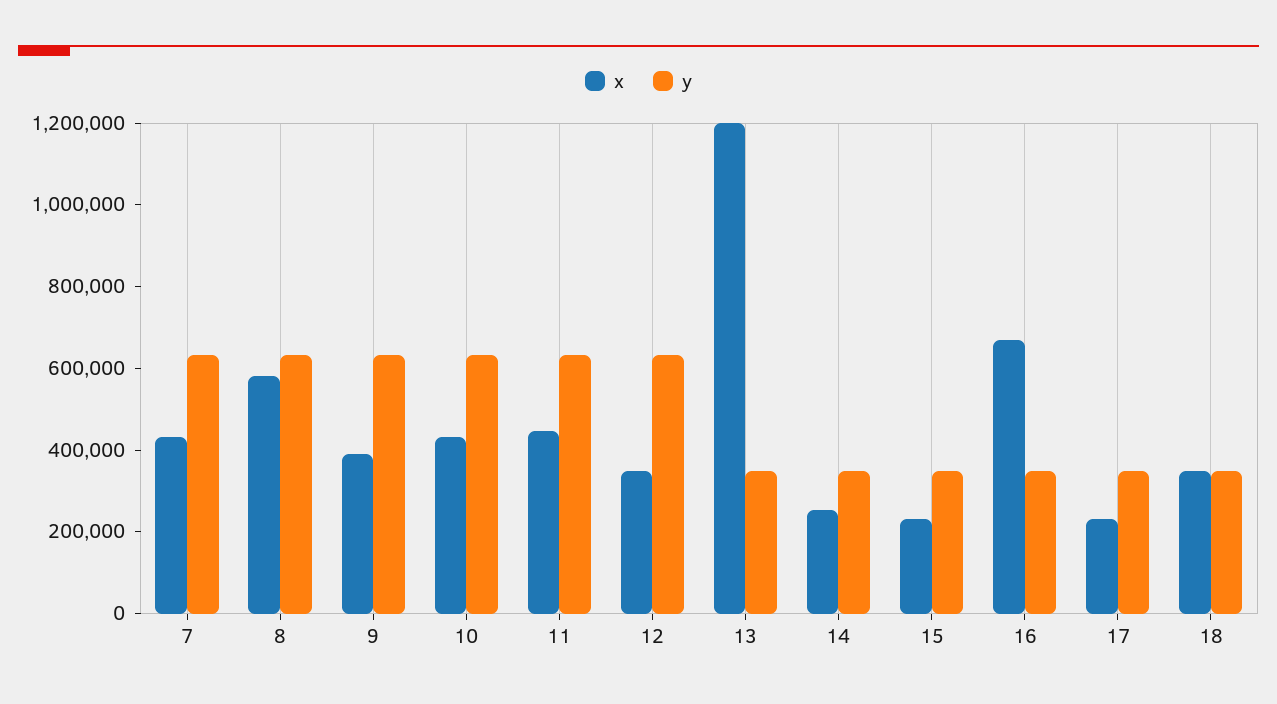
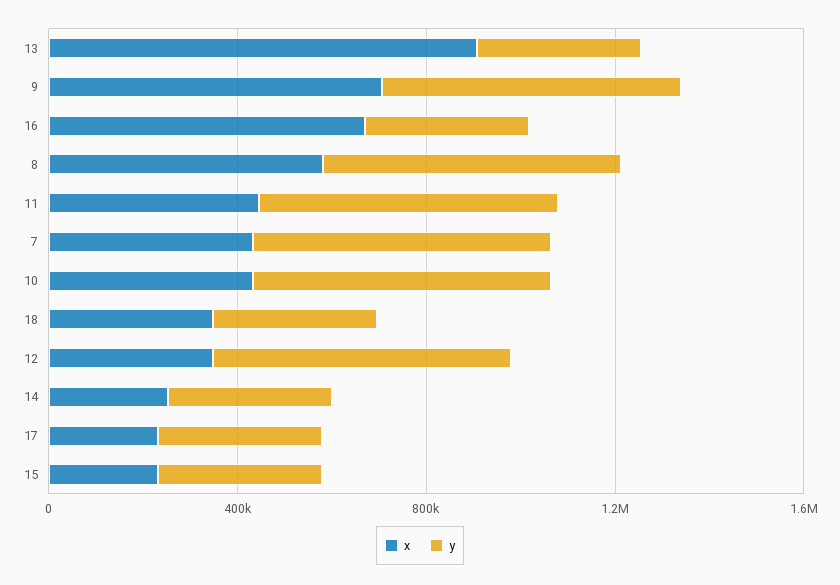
x, 9: 400000 -> 700000
x, 13: 1200000 -> 900000

